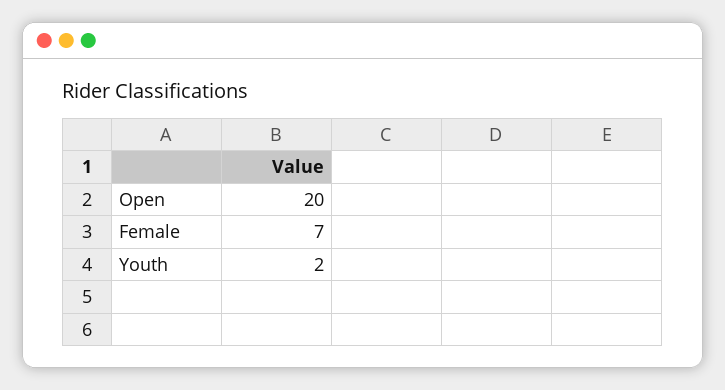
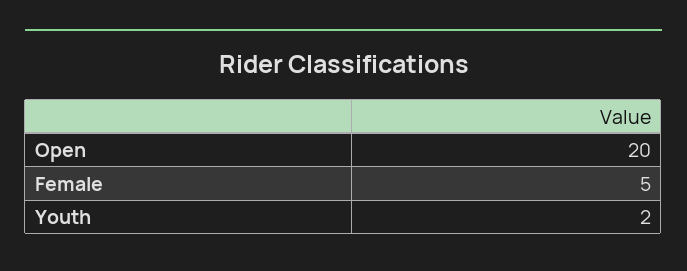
Female: 7 -> 5

